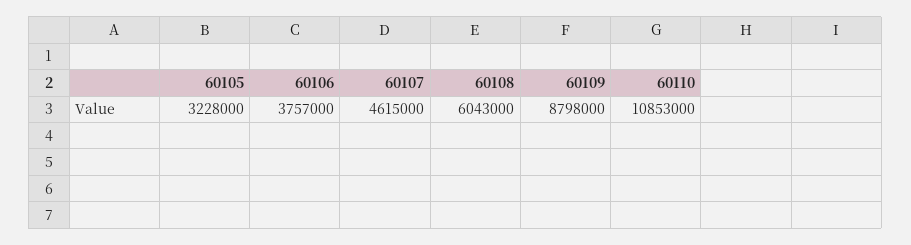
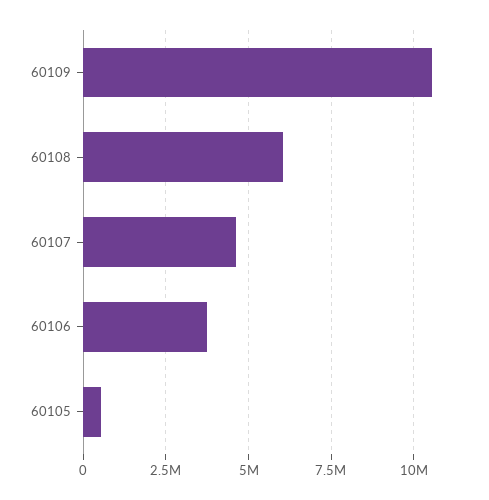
60105: 3228000 -> 500000
60109: 8798000 -> 10500000
60110: 10853000 -> none

